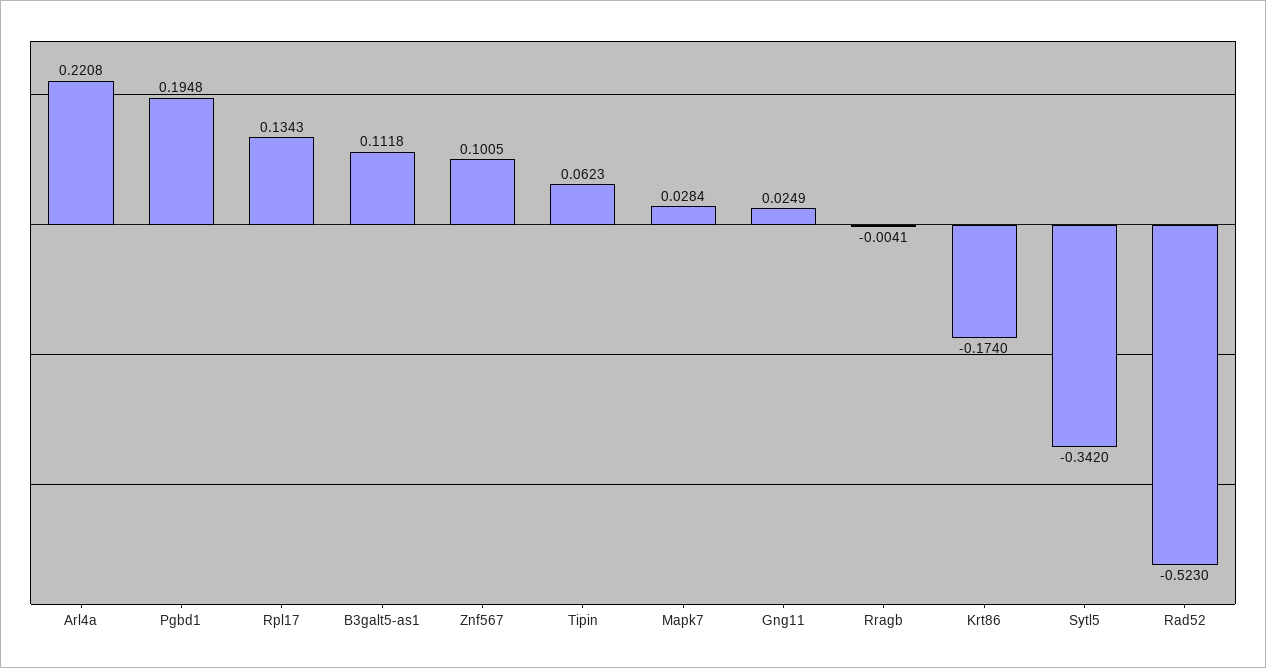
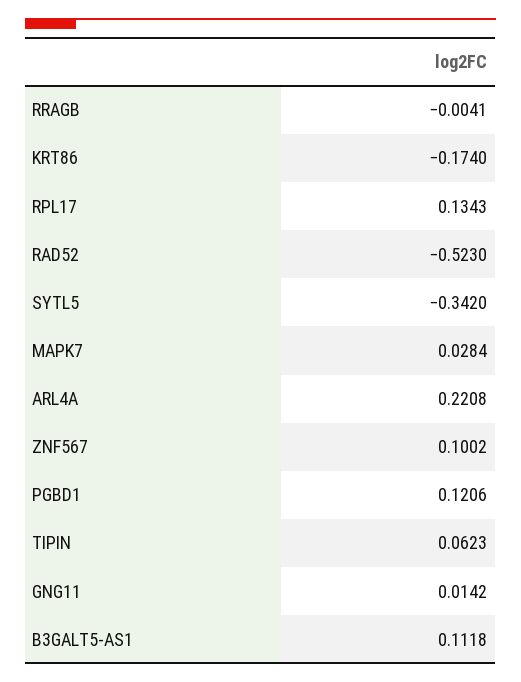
Pgbd1: 0.1948 -> 0.1206
Znf567: 0.1005 -> 0.1002
Gng11: 0.0249 -> 0.0142

